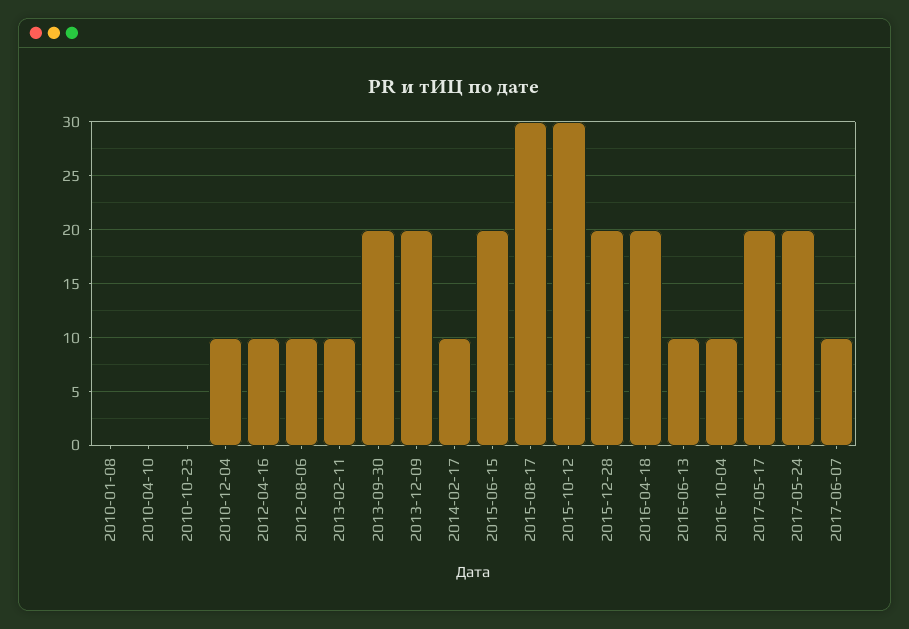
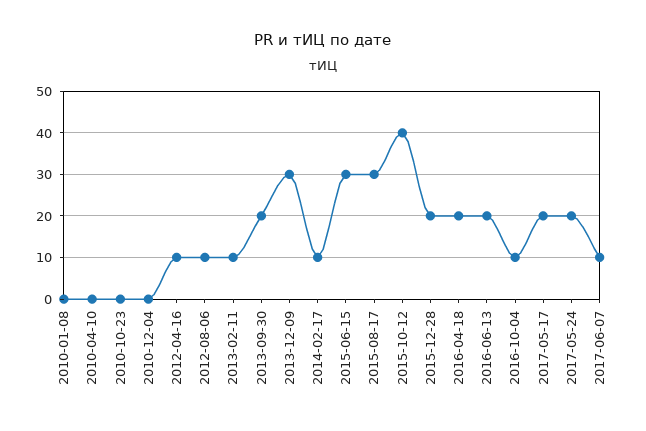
2010-12-04: 10 -> 0
2013-12-09: 20 -> 30
2015-06-15: 20 -> 30
2015-10-12: 30 -> 40
2016-06-13: 10 -> 20

